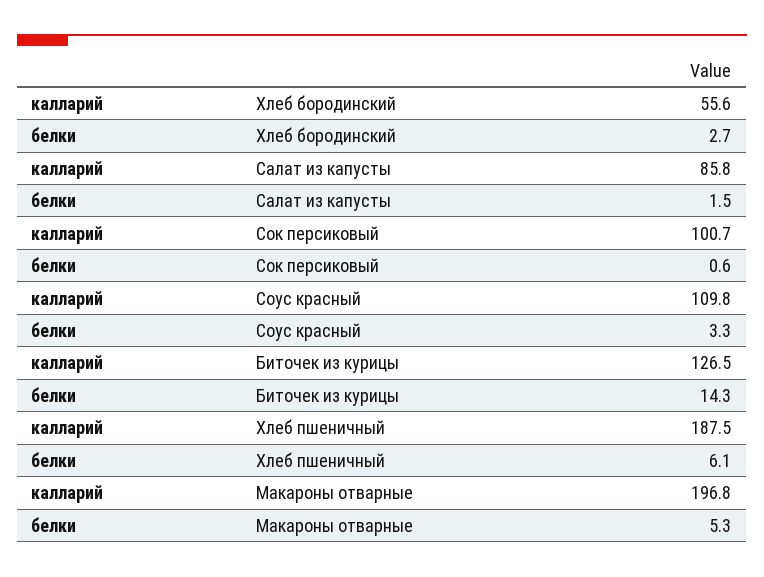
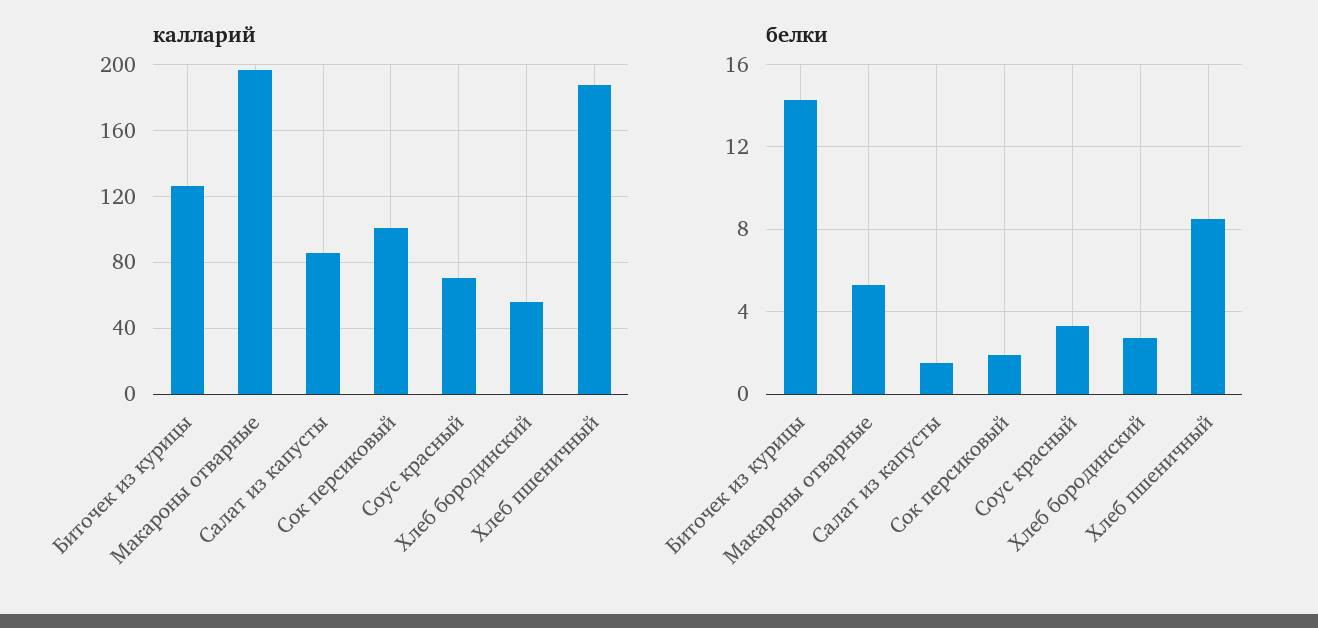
белки, Сок персиковый: 0.6 -> 2
калларий, Соус красный: 109.8 -> 70
белки, Хлеб пшеничный: 6.1 -> 8.5

